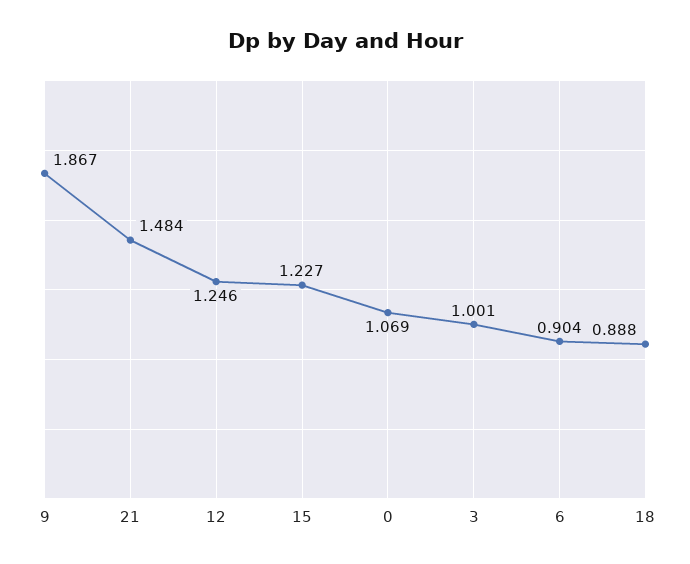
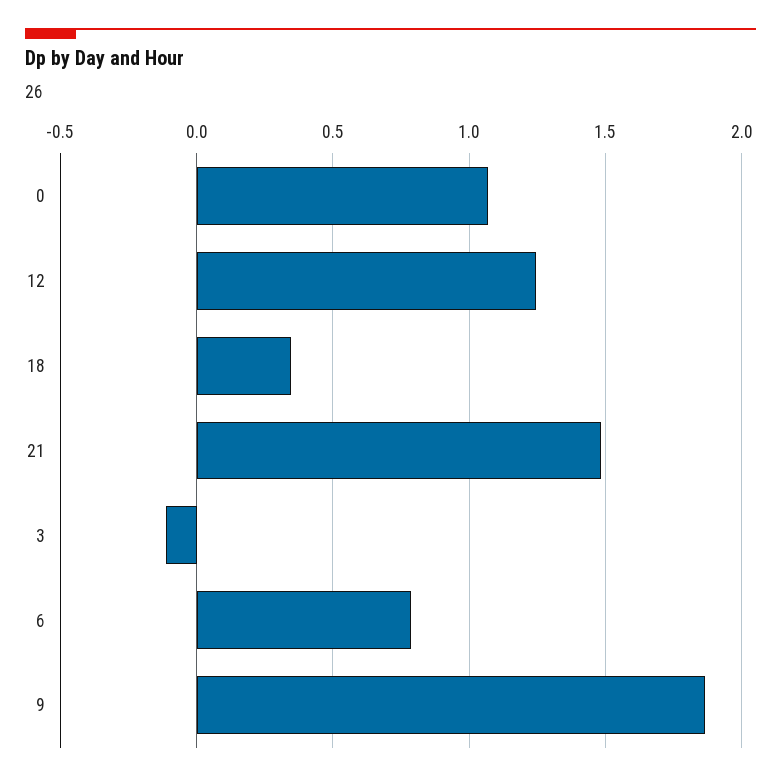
15: 1.227 -> none
3: 1.001 -> -0.1
6: 0.904 -> 0.8
18: 0.888 -> 0.35

